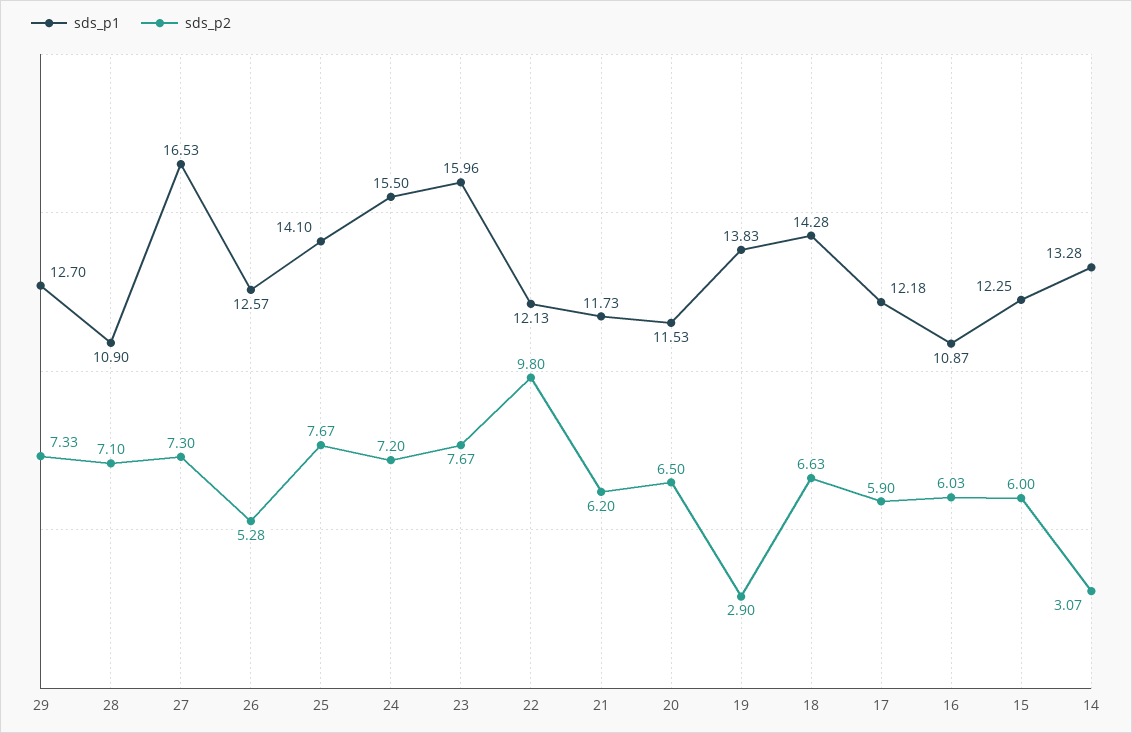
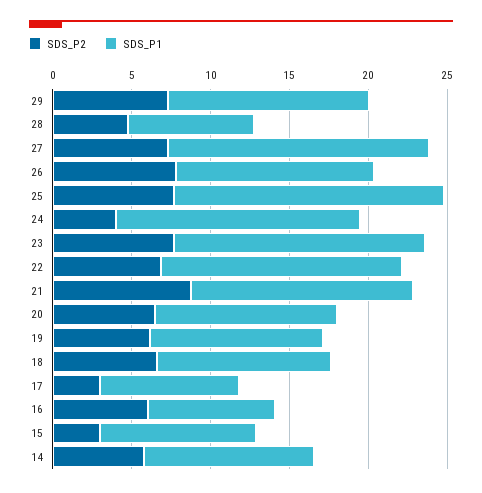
sds_p1, 28: 10.9 -> 8
sds_p2, 28: 7.1 -> 5
sds_p2, 26: 5.28 -> 8
sds_p1, 25: 14.1 -> 17
sds_p2, 24: 7.2 -> 4
sds_p1, 22: 12.13 -> 15
sds_p2, 22: 9.8 -> 7
sds_p1, 21: 11.73 -> 14
sds_p2, 21: 6.2 -> 9
sds_p1, 19: 13.83 -> 11
sds_p2, 19: 2.9 -> 6
sds_p1, 18: 14.28 -> 11
sds_p1, 17: 12.18 -> 9
sds_p2, 17: 5.9 -> 3
sds_p1, 16: 10.87 -> 8
sds_p1, 15: 12.25 -> 10
sds_p2, 15: 6 -> 3
sds_p1, 14: 13.28 -> 11
sds_p2, 14: 3.07 -> 6

